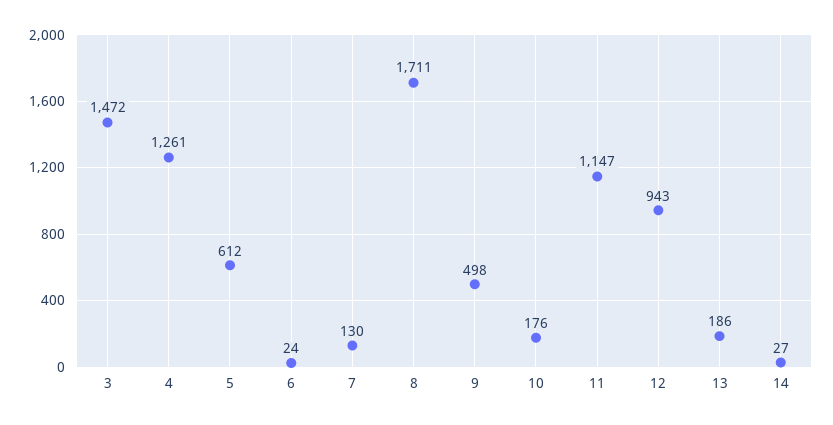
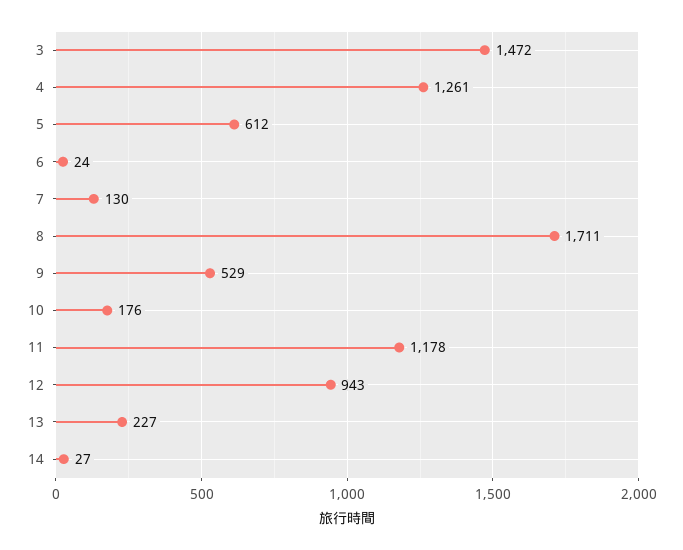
9: 498 -> 529
11: 1147 -> 1178
13: 186 -> 227

